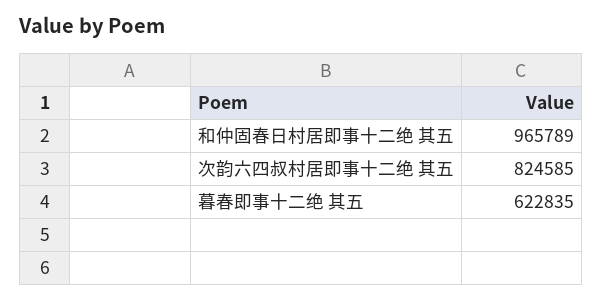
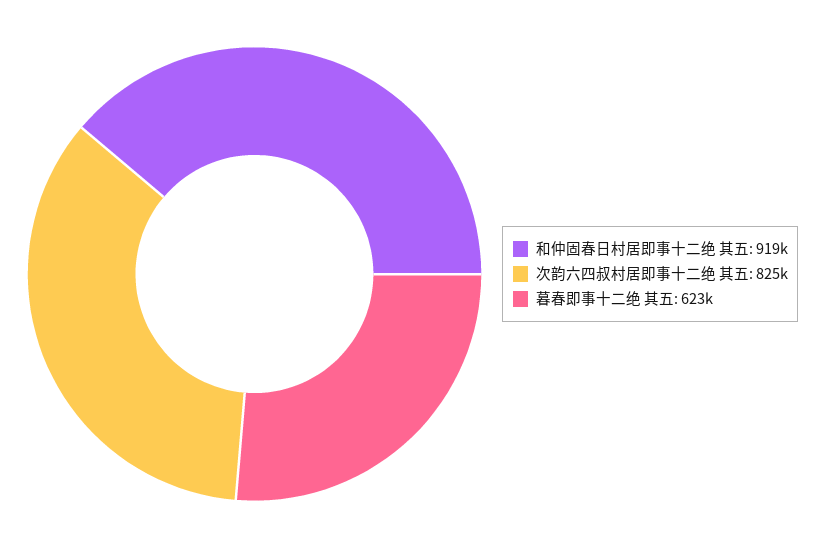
和仲固春日村居即事十二绝 其五: 965789 -> 919000

